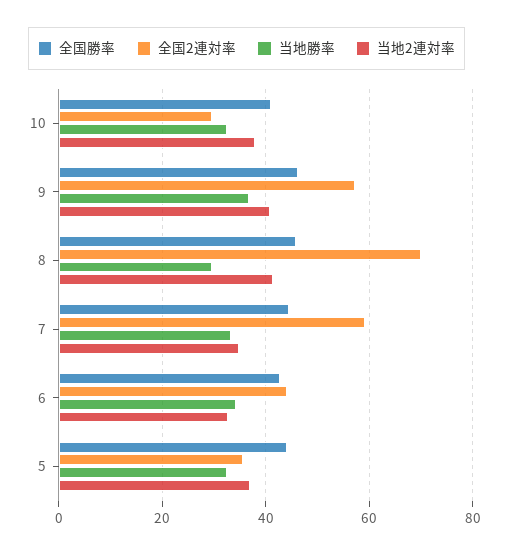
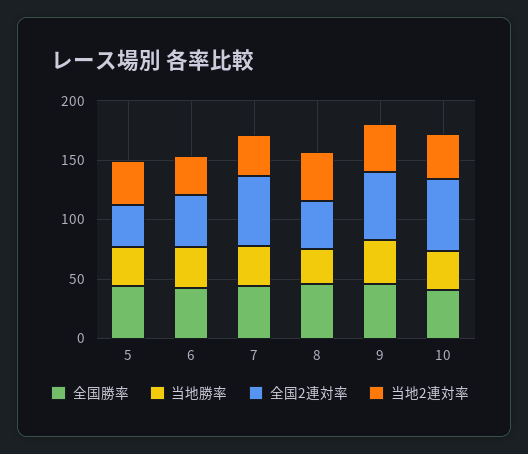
全国2連対率, 10: 30 -> 60
全国2連対率, 8: 70 -> 40

